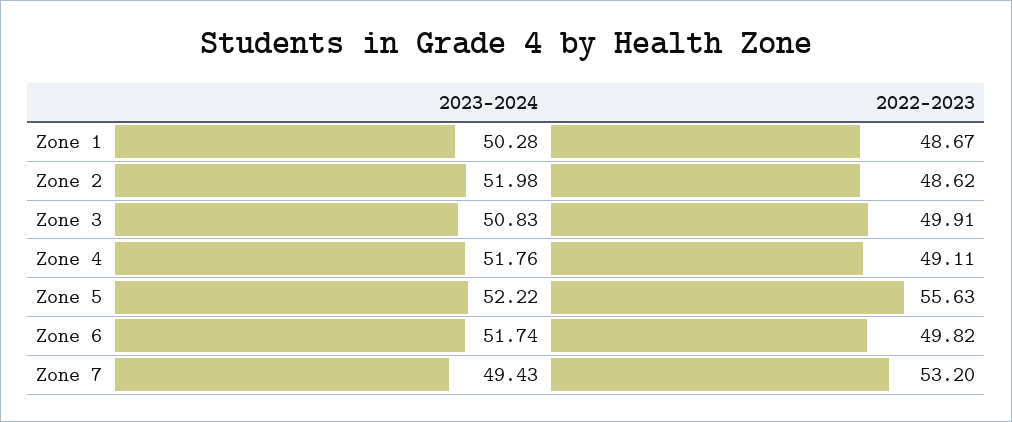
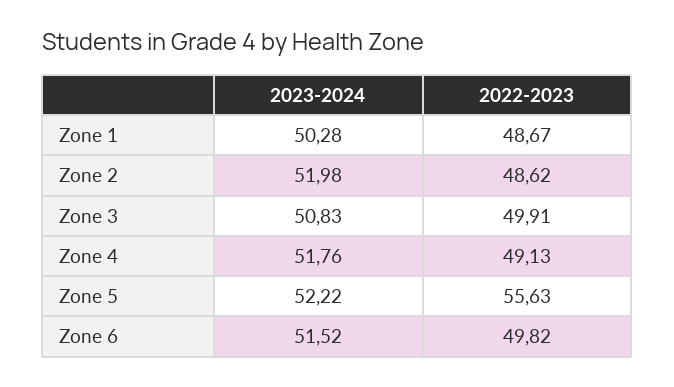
2022-2023, Zone 4: 49.11 -> 49.13
2023-2024, Zone 6: 51.74 -> 51.52
2023-2024, Zone 7: 49.43 -> none
2022-2023, Zone 7: 53.2 -> none

